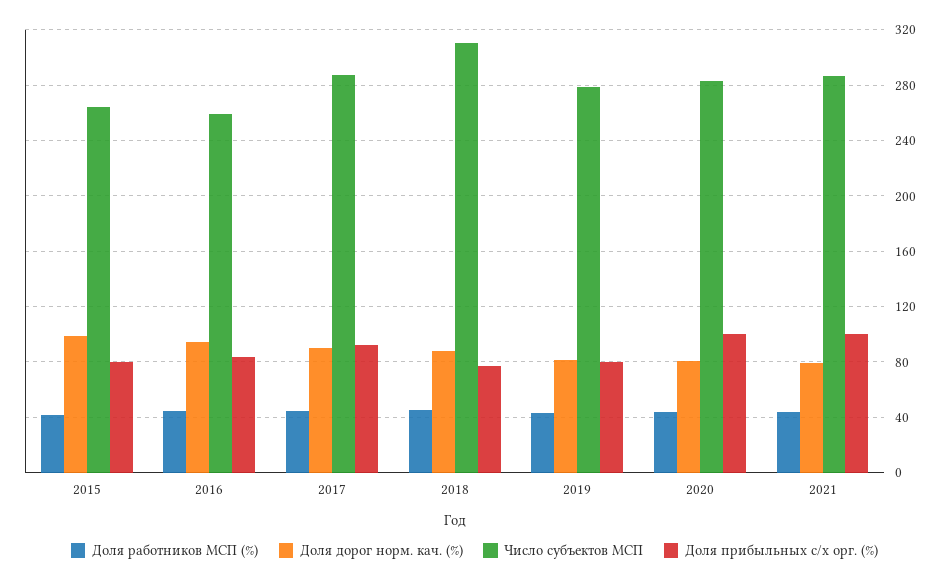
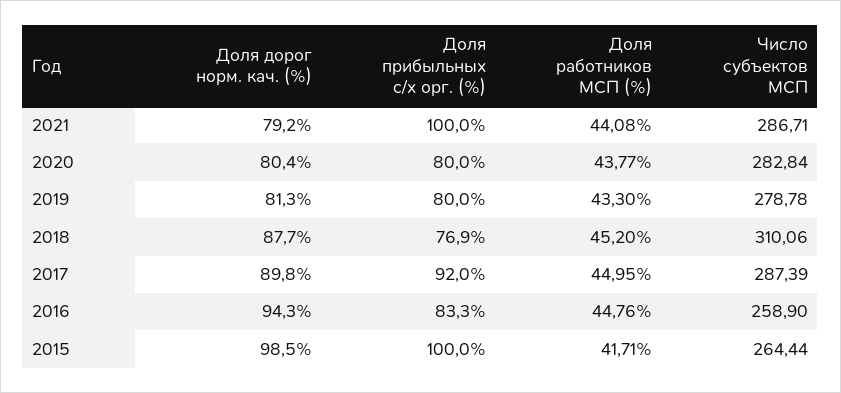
Доля прибыльных с/х орг. (%), 2015: 80 -> 100
Доля прибыльных с/х орг. (%), 2020: 100 -> 80

